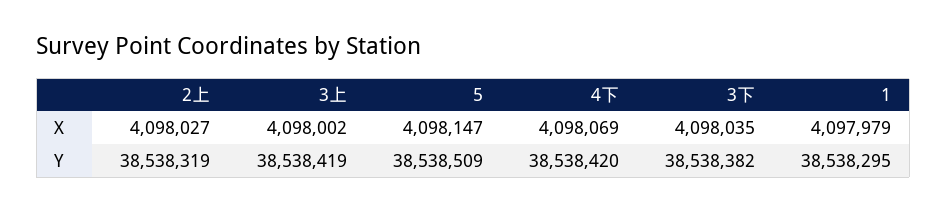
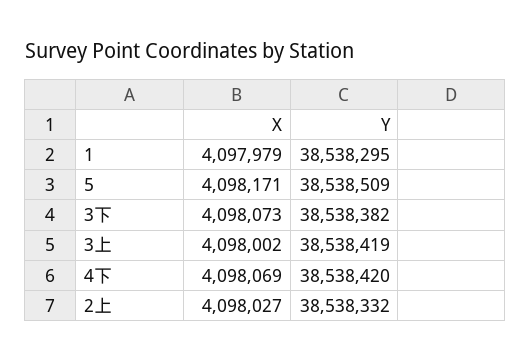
5, X: 4098147 -> 4098171
3下, X: 4098035 -> 4098073
2上, Y: 38538319 -> 38538332

